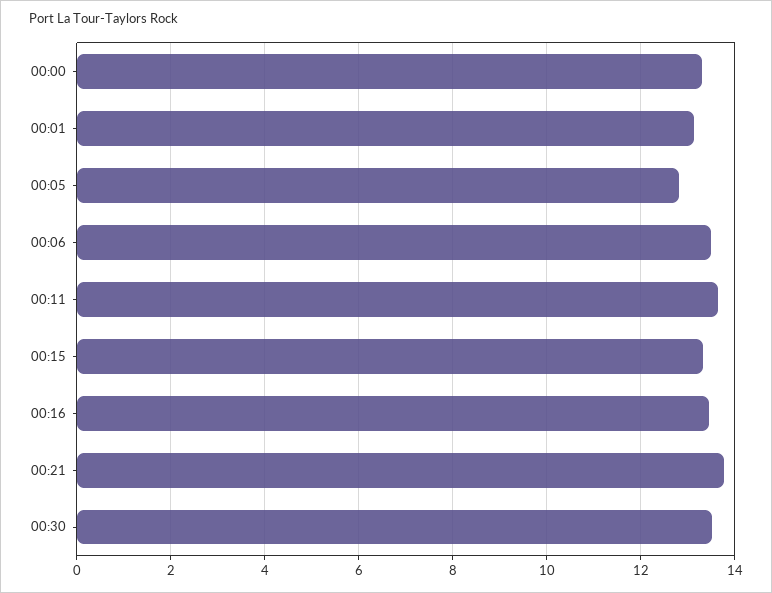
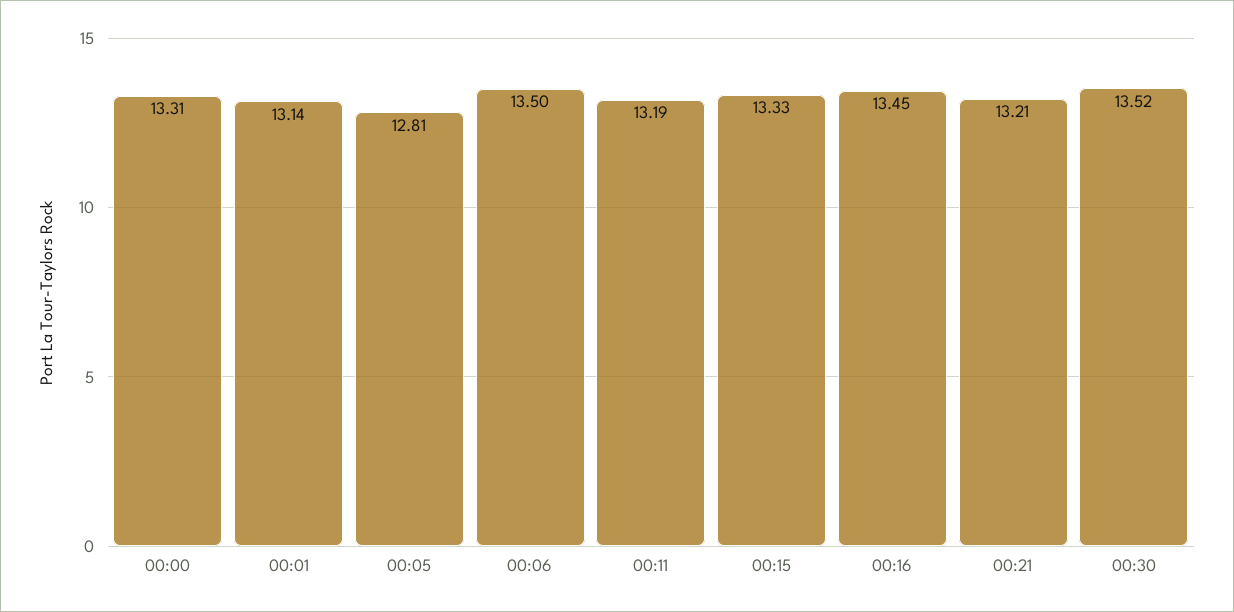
00:11: 13.6 -> 13.19
00:21: 13.8 -> 13.21

